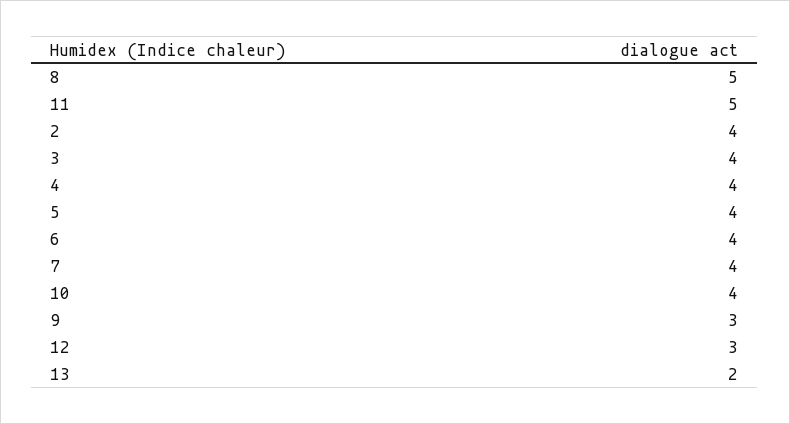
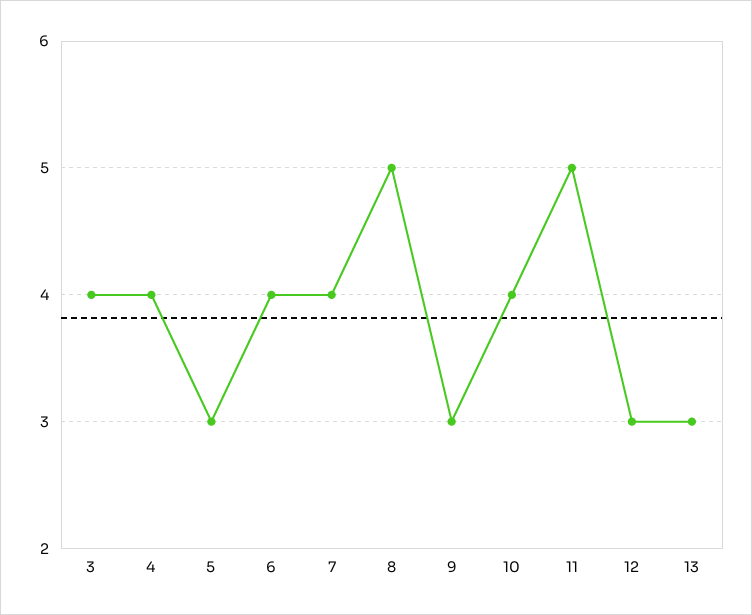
2: 4 -> none
5: 4 -> 3
13: 2 -> 3

